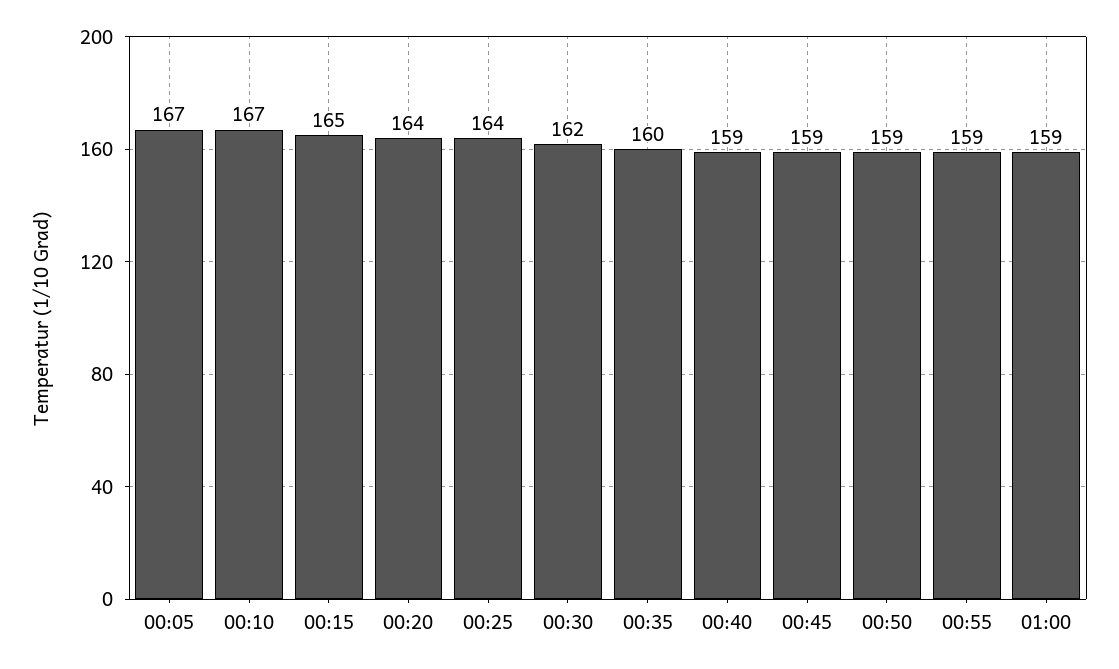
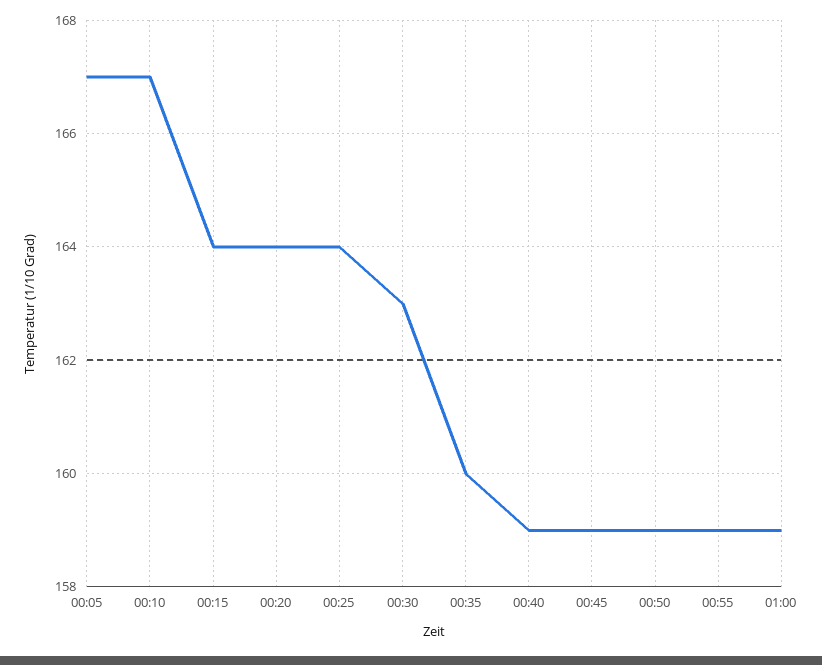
00:15: 165 -> 164
00:30: 162 -> 163

